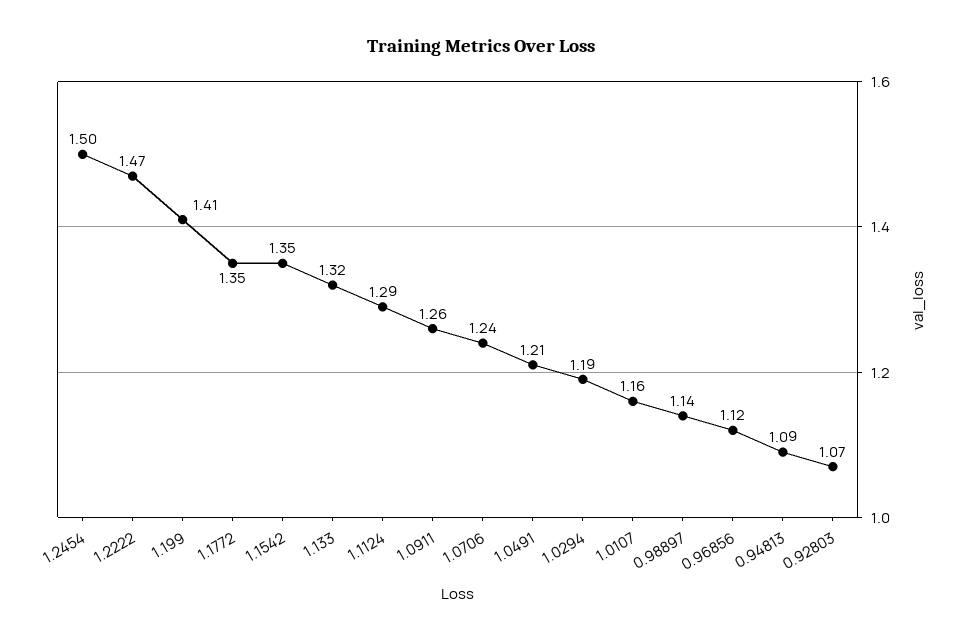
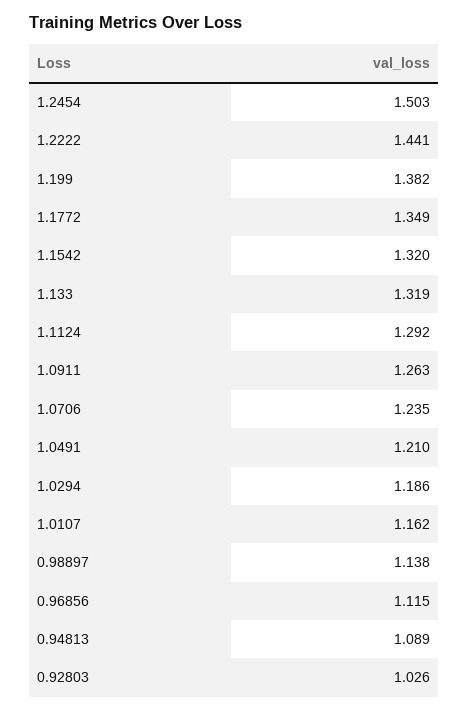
1.2222: 1.47 -> 1.441
1.199: 1.41 -> 1.382
1.1542: 1.35 -> 1.32
0.92803: 1.07 -> 1.026

